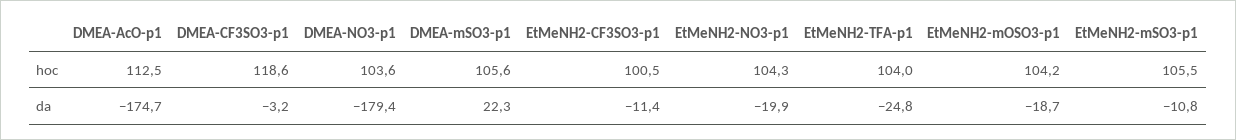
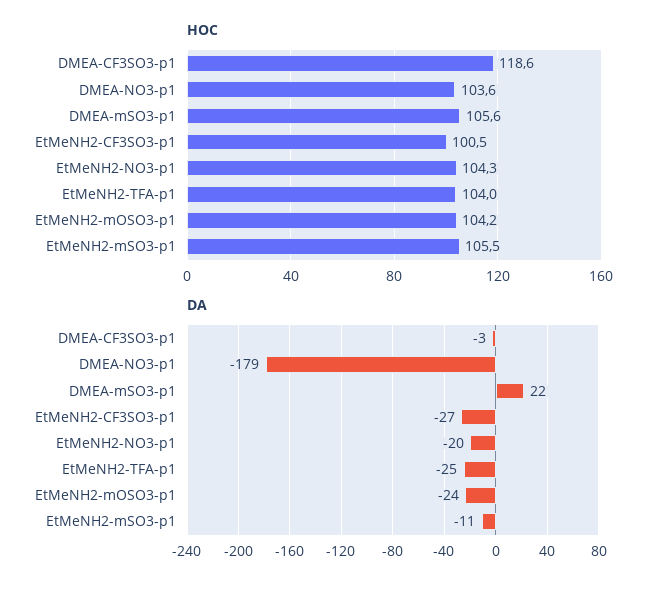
hoc, DMEA-AcO-p1: 112.5 -> none
da, DMEA-AcO-p1: -174.7 -> none
da, EtMeNH2-CF3SO3-p1: -11.4 -> -27
da, EtMeNH2-mOSO3-p1: -18.7 -> -24

